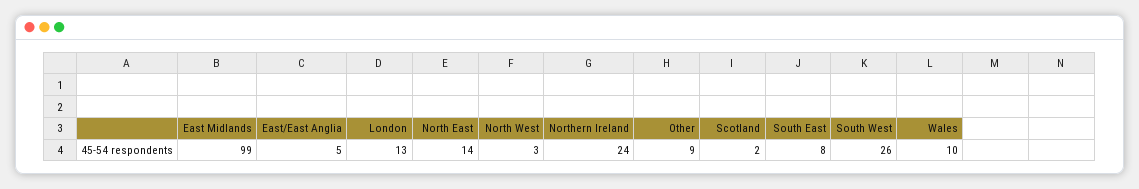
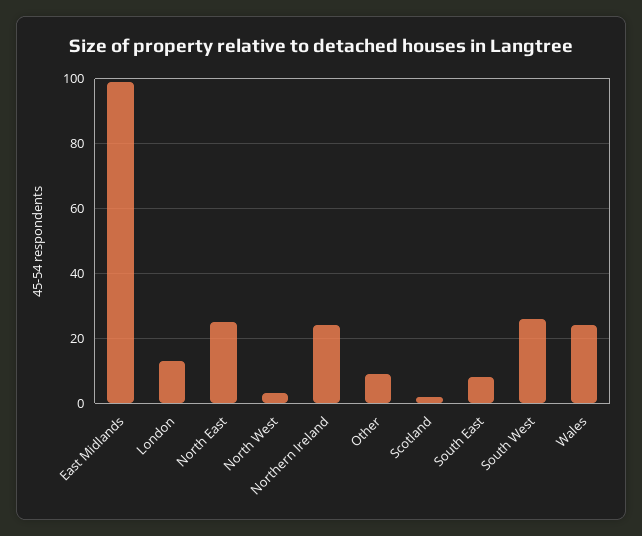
East/East Anglia: 5 -> none
North East: 14 -> 25
Wales: 10 -> 25

